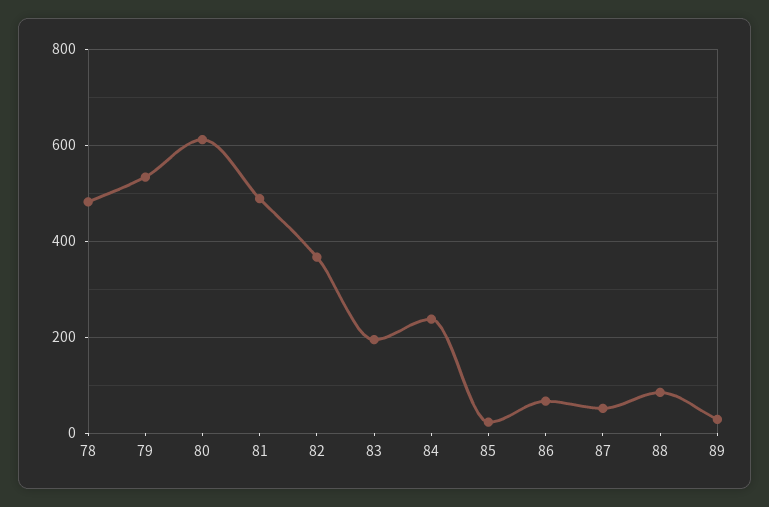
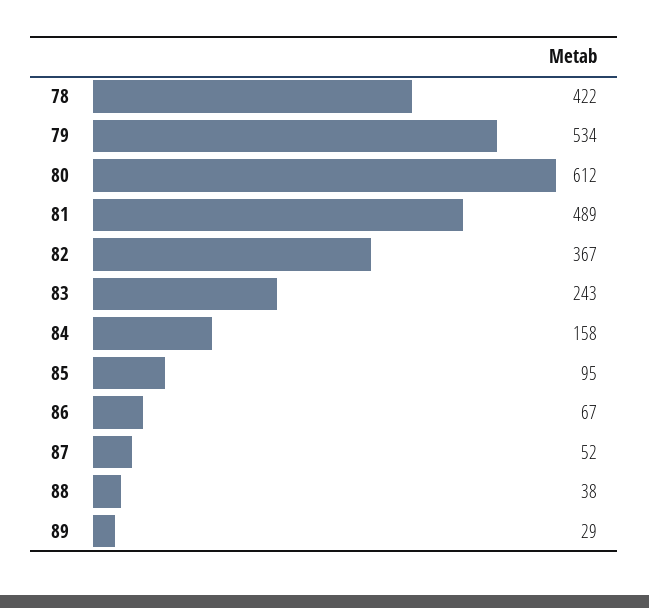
78: 480 -> 422
83: 200 -> 243
84: 240 -> 158
85: 20 -> 95
88: 80 -> 38

